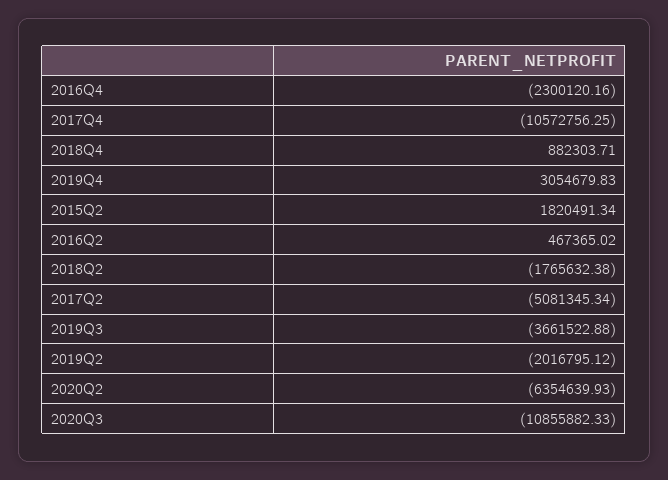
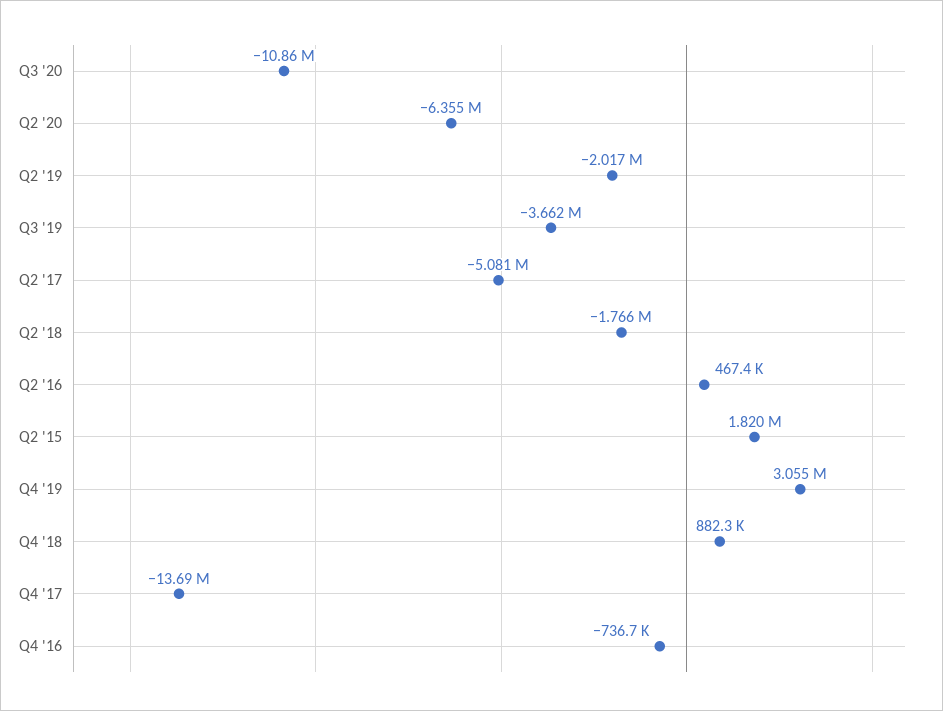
2016Q4: -2300120.16 -> -736700
2017Q4: -10572756.25 -> -13690000

